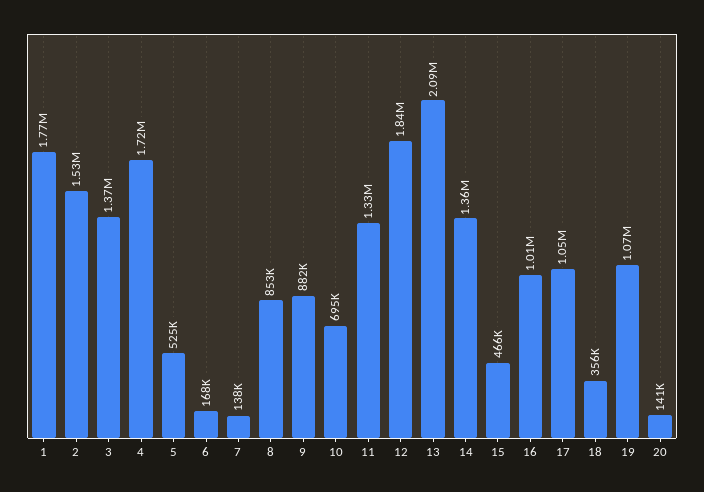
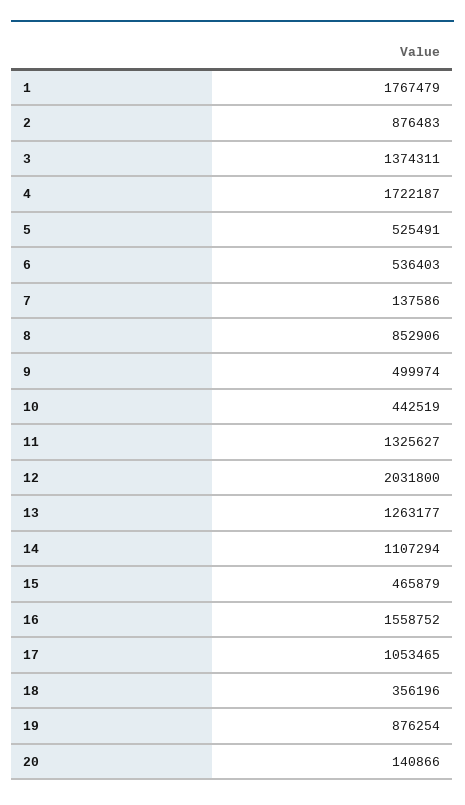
2: 1530000 -> 876483
6: 168000 -> 536403
9: 882000 -> 499974
10: 695000 -> 442519
12: 1840000 -> 2031800
13: 2090000 -> 1263177
14: 1360000 -> 1107294
16: 1010000 -> 1558752
19: 1070000 -> 876254

